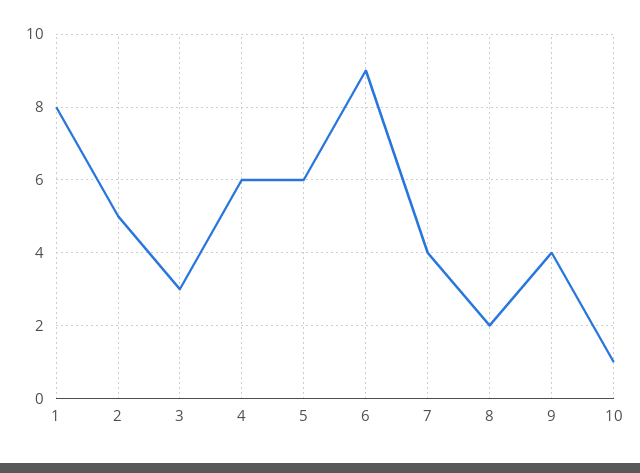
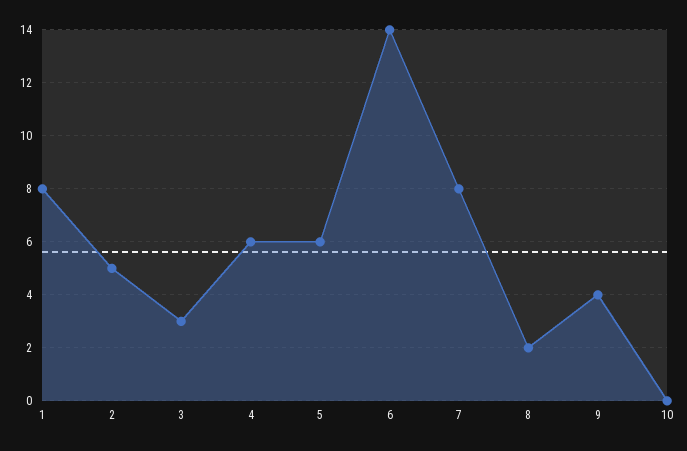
6: 9 -> 14
7: 4 -> 8
10: 1 -> 0

